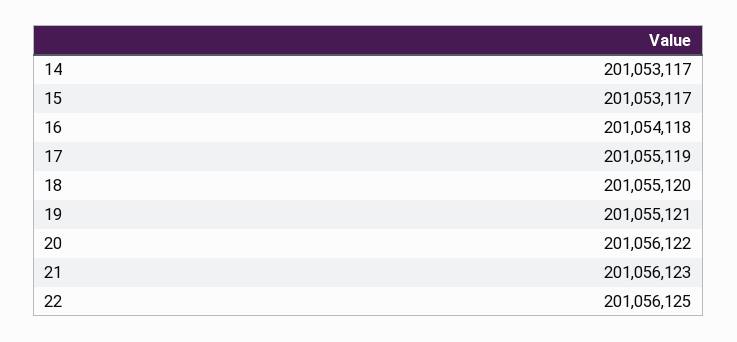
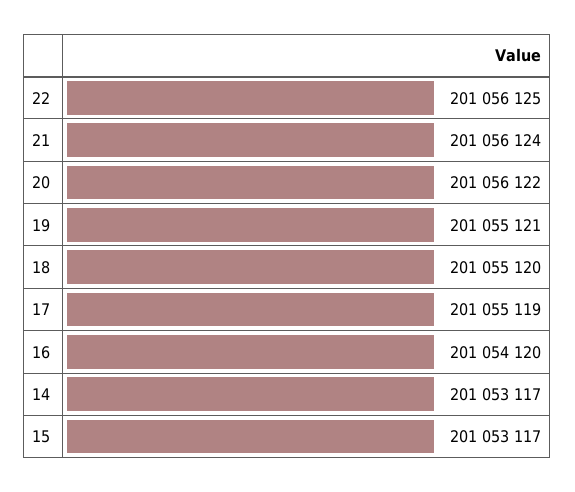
16: 201054118 -> 201054120
21: 201056123 -> 201056124

